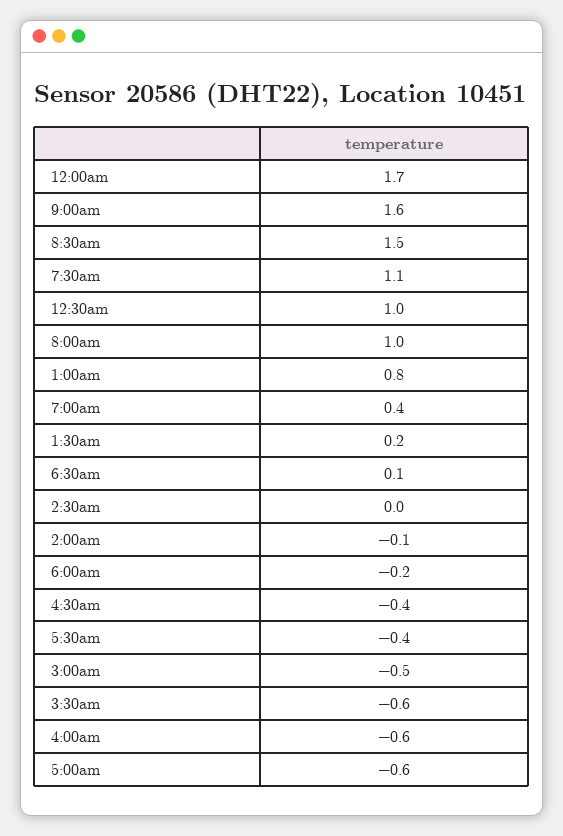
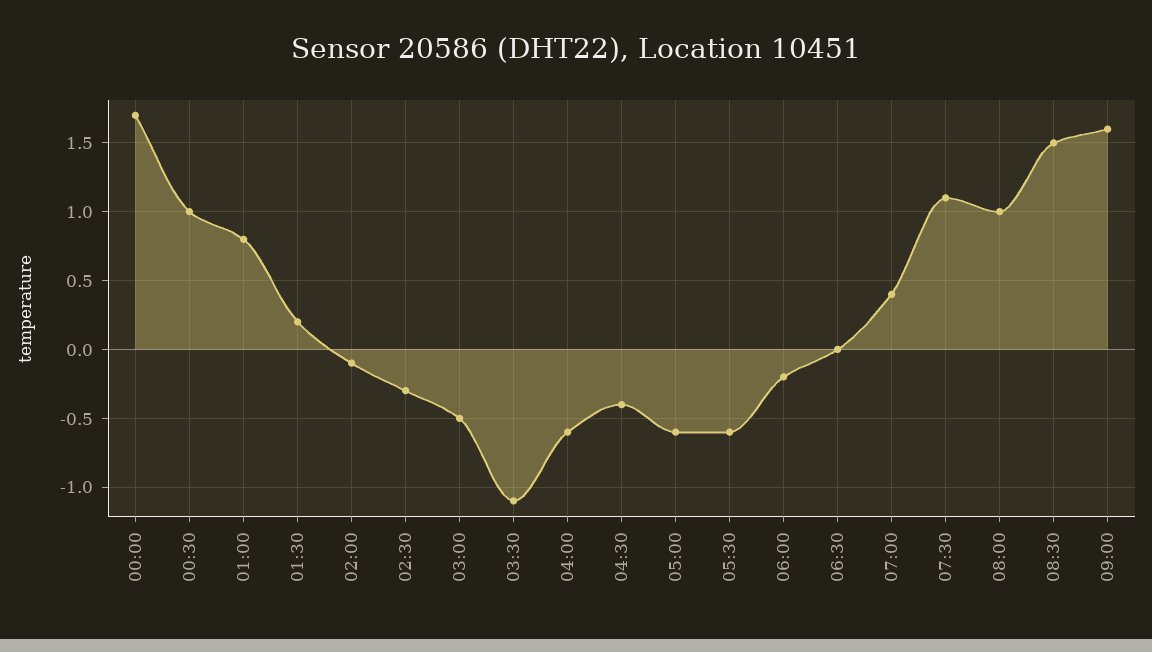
6:30am: 0.1 -> 0
2:30am: 0 -> -0.3
5:30am: -0.4 -> -0.6
3:30am: -0.6 -> -1.1

